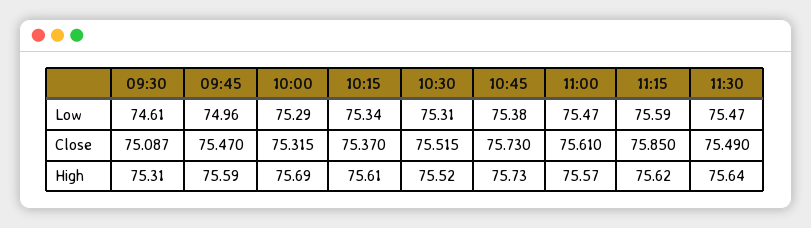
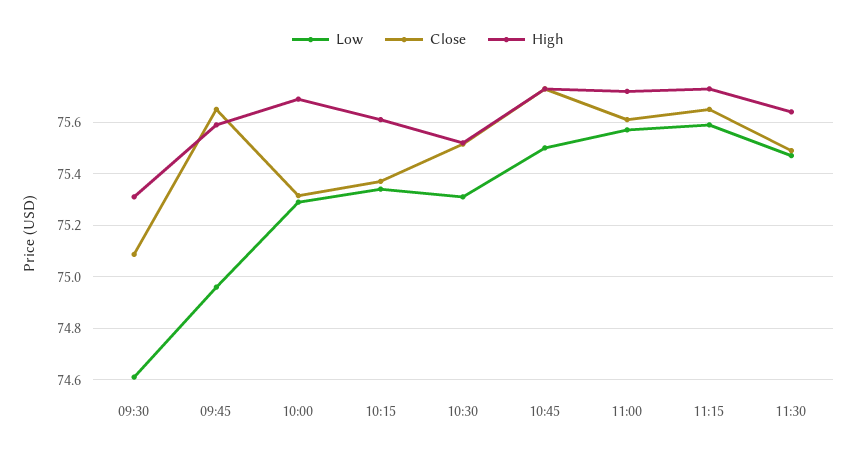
Low, 10:45: 75.38 -> 75.5
Low, 11:00: 75.47 -> 75.575
Close, 09:45: 75.47 -> 75.65
Close, 11:15: 75.85 -> 75.65
High, 11:00: 75.57 -> 75.725
High, 11:15: 75.62 -> 75.725

